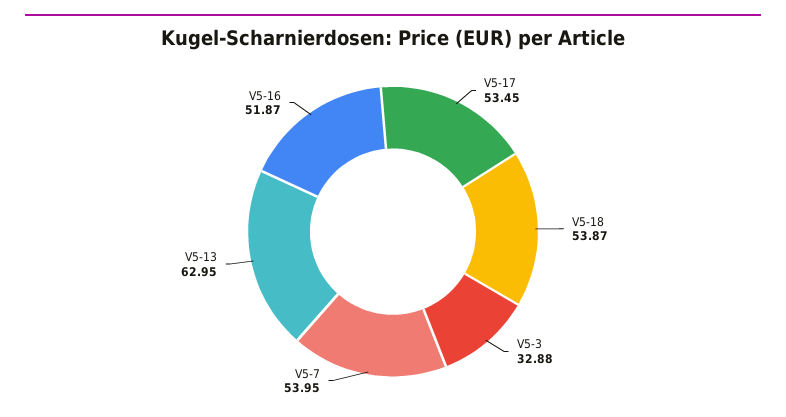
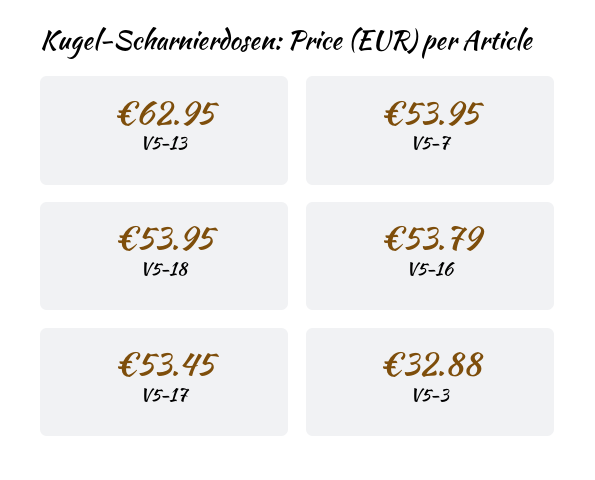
V5-18: 53.87 -> 53.95
V5-16: 51.87 -> 53.79

